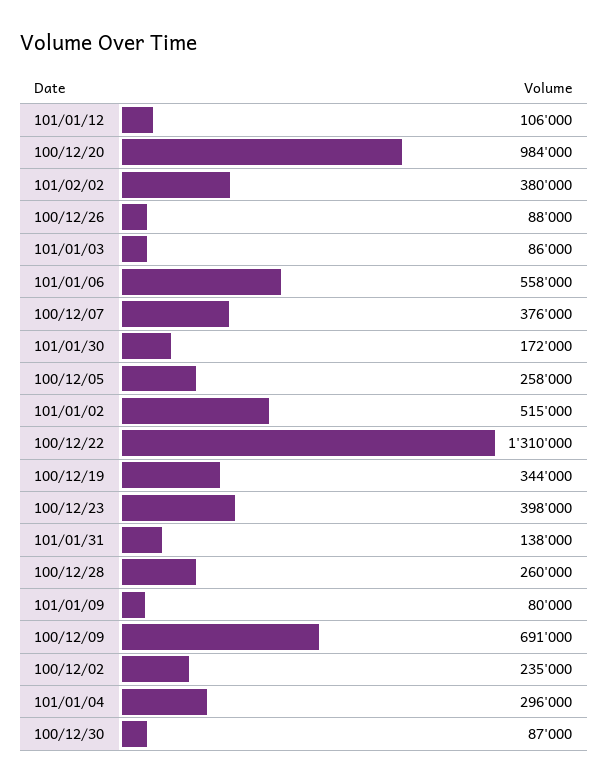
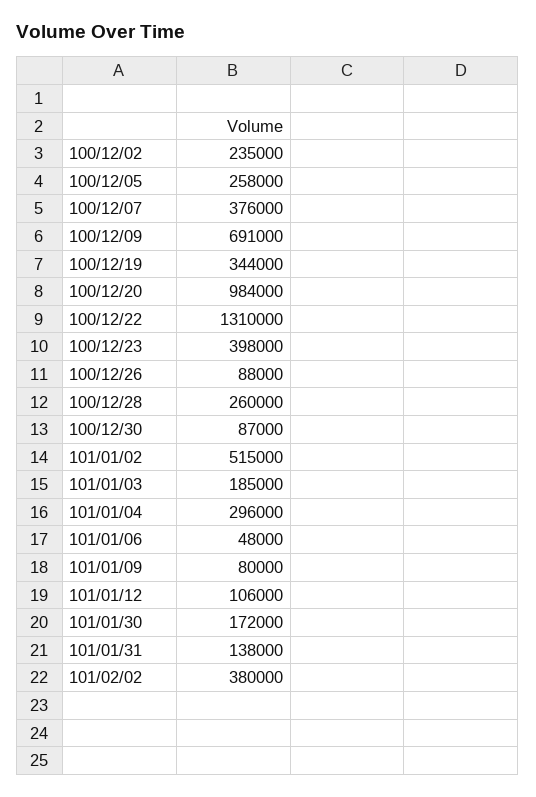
101/01/03: 86000 -> 185000
101/01/06: 558000 -> 48000

